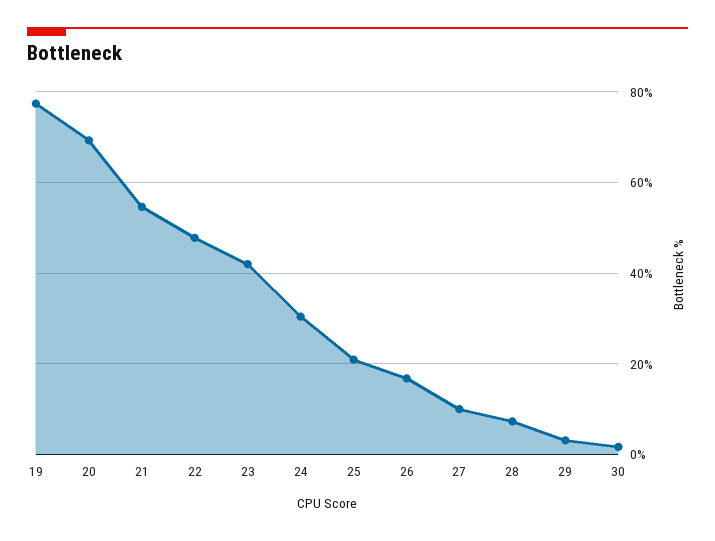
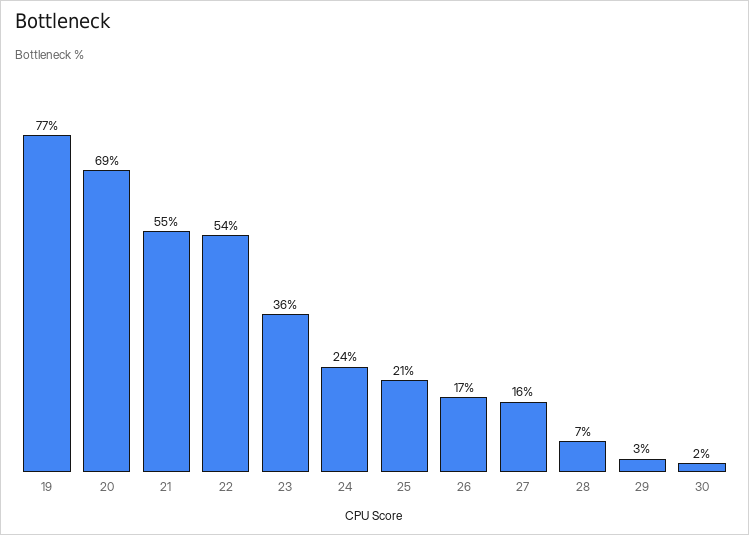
22: 48 -> 54
23: 42 -> 36
24: 30 -> 24
27: 10 -> 16

